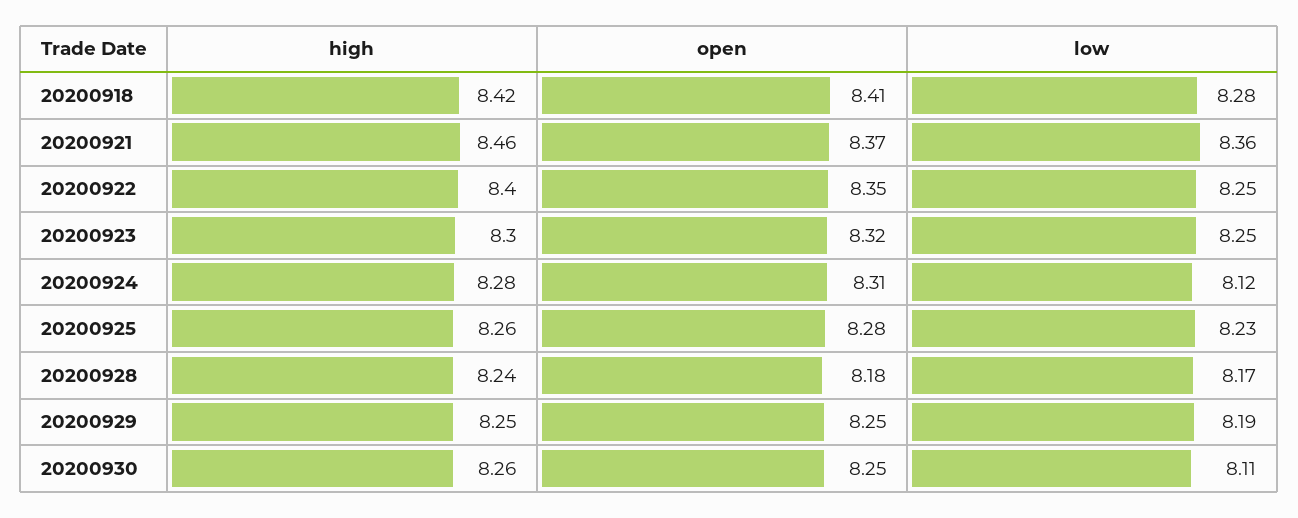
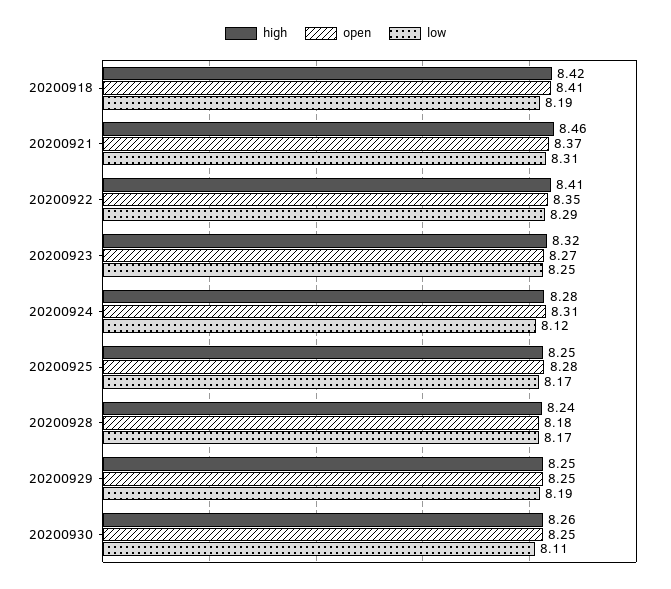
low, 20200918: 8.28 -> 8.19
low, 20200921: 8.36 -> 8.31
high, 20200922: 8.4 -> 8.41
low, 20200922: 8.25 -> 8.29
high, 20200923: 8.3 -> 8.32
open, 20200923: 8.32 -> 8.27
high, 20200925: 8.26 -> 8.25
low, 20200925: 8.23 -> 8.17

